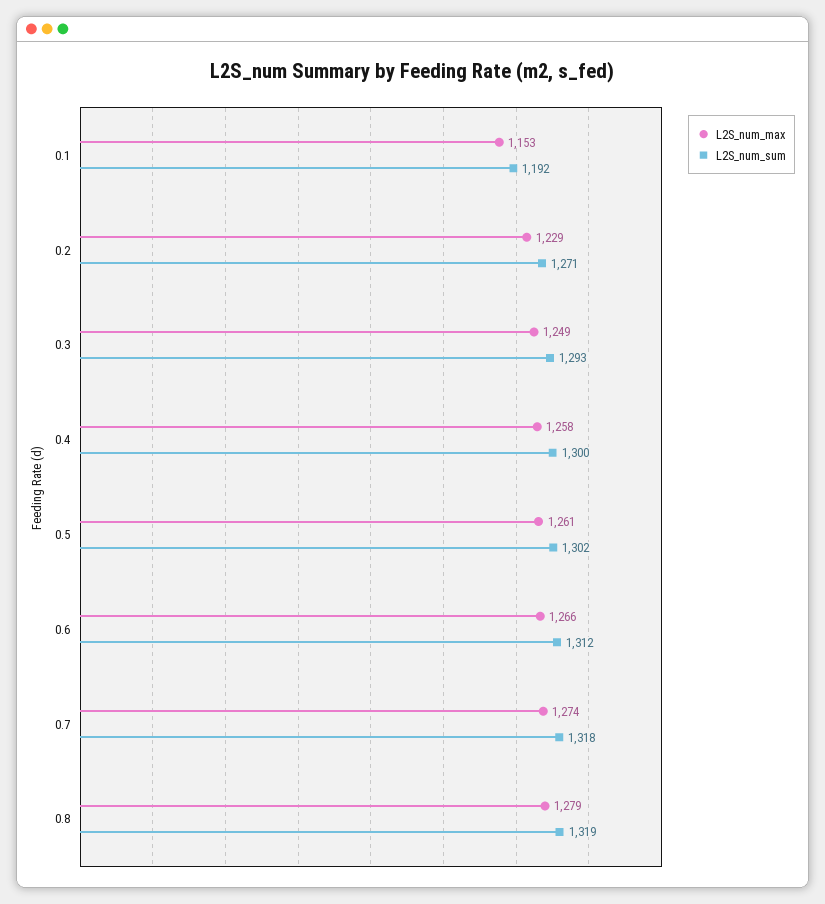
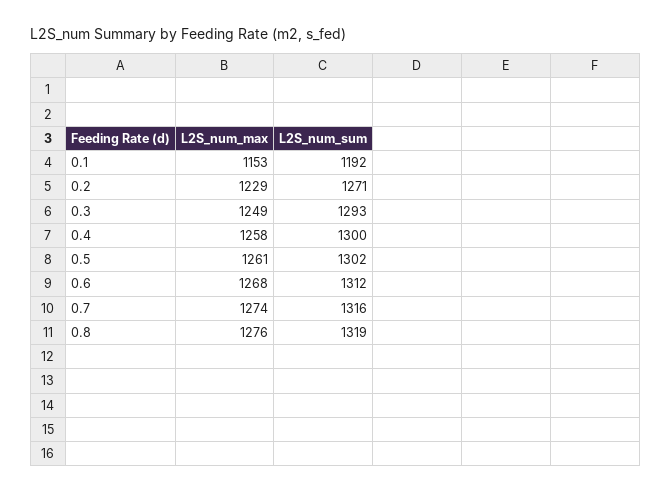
L2S_num_max, 0.6: 1266 -> 1268
L2S_num_sum, 0.7: 1318 -> 1316
L2S_num_max, 0.8: 1279 -> 1276

